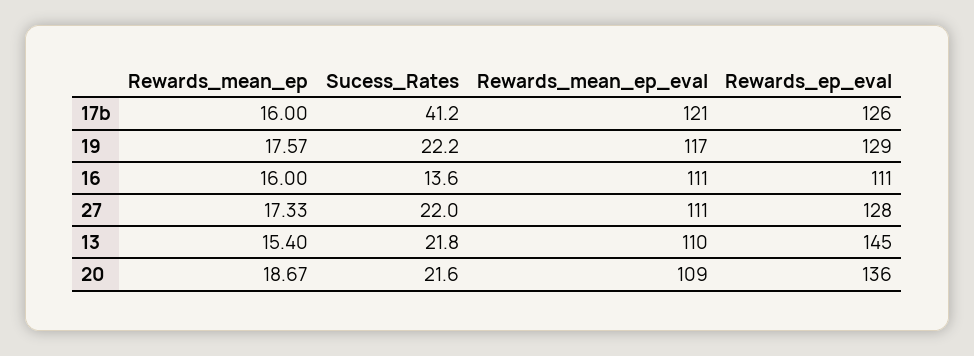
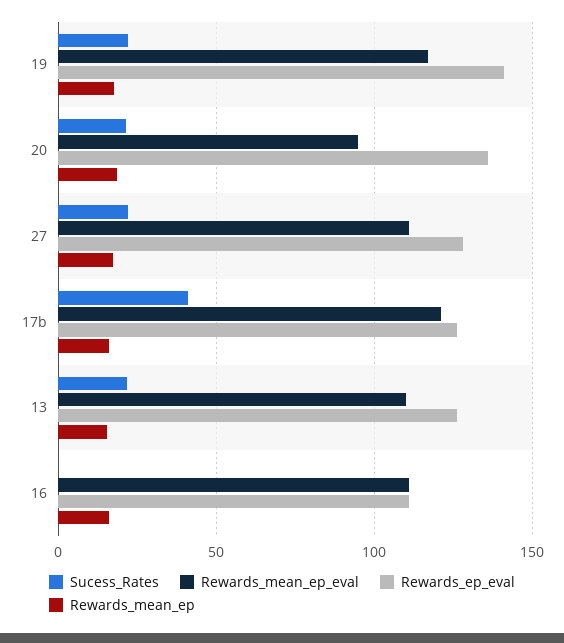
Rewards_ep_eval, 19: 129 -> 140
Sucess_Rates, 16: 13.6 -> 0
Rewards_ep_eval, 13: 145 -> 125
Rewards_mean_ep_eval, 20: 109 -> 95

